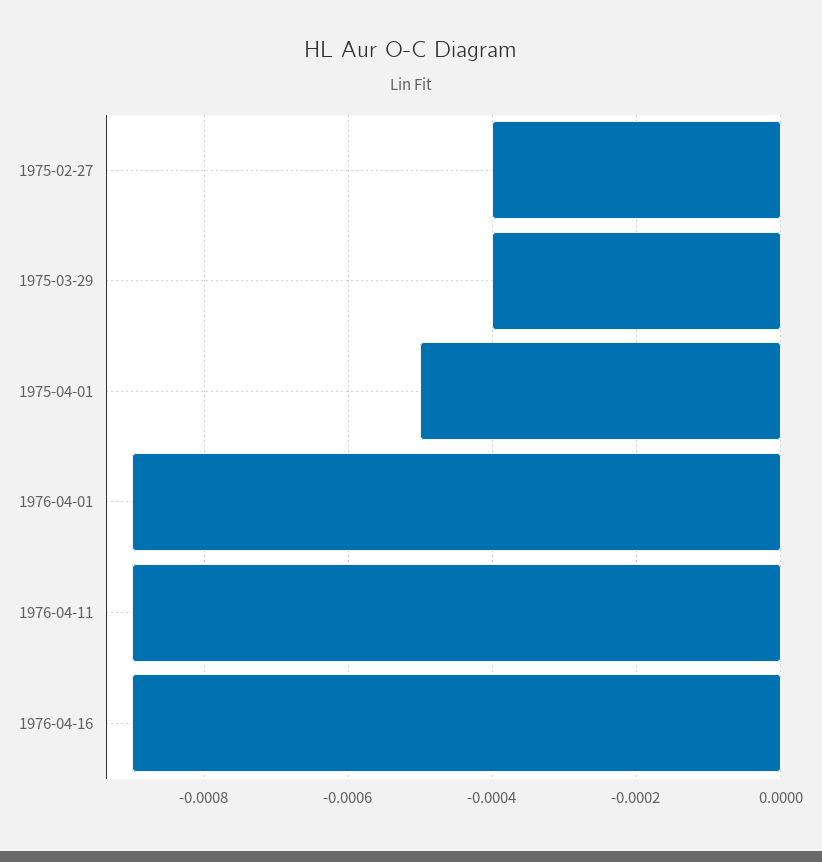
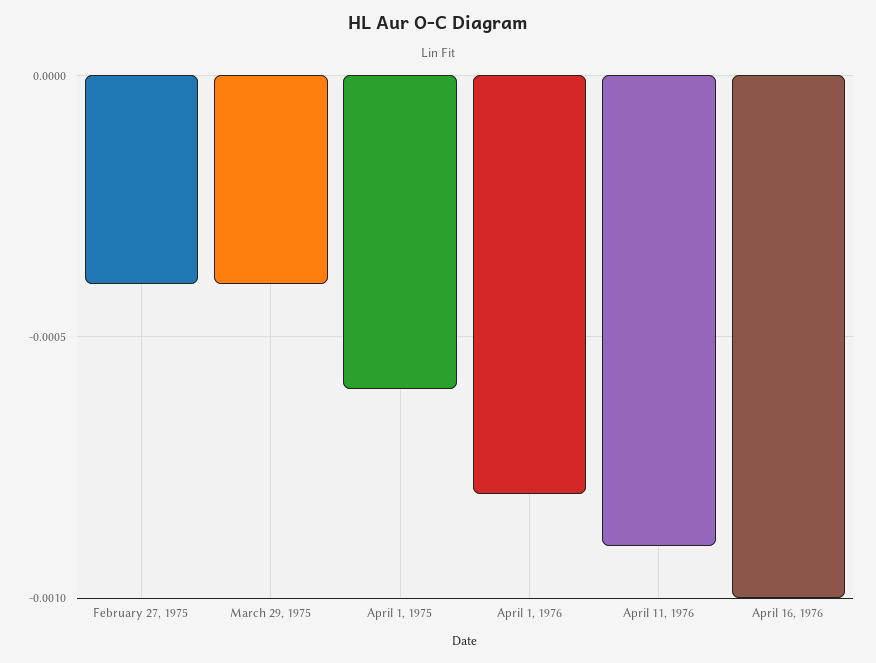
1975-04-01: -0.0005 -> -0.0006
1976-04-01: -0.0009 -> -0.0008
1976-04-16: -0.0009 -> -0.001

